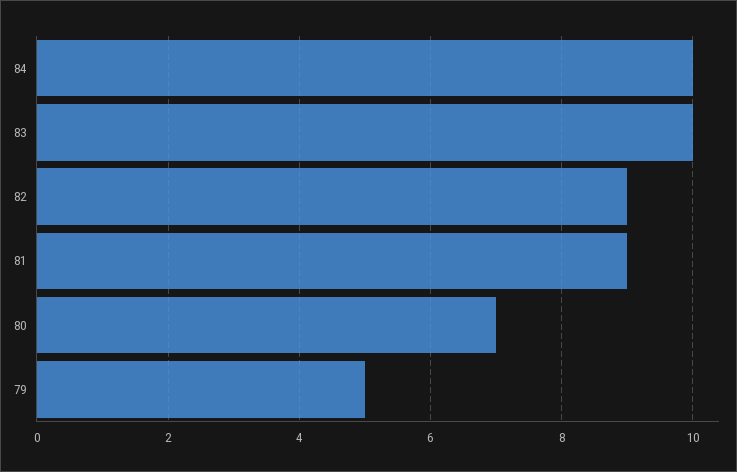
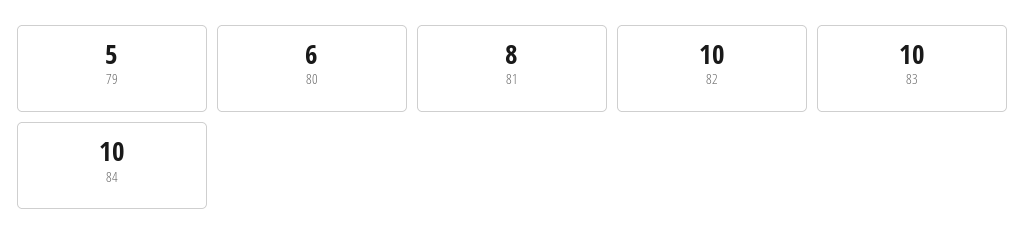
82: 9 -> 10
81: 9 -> 8
80: 7 -> 6

